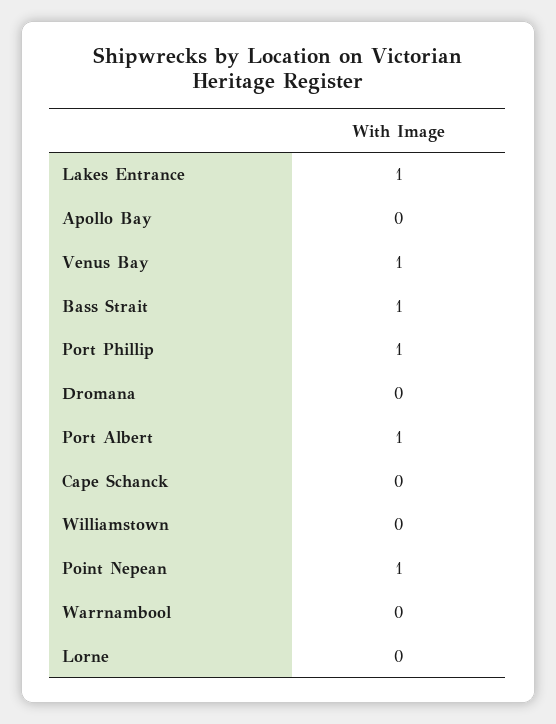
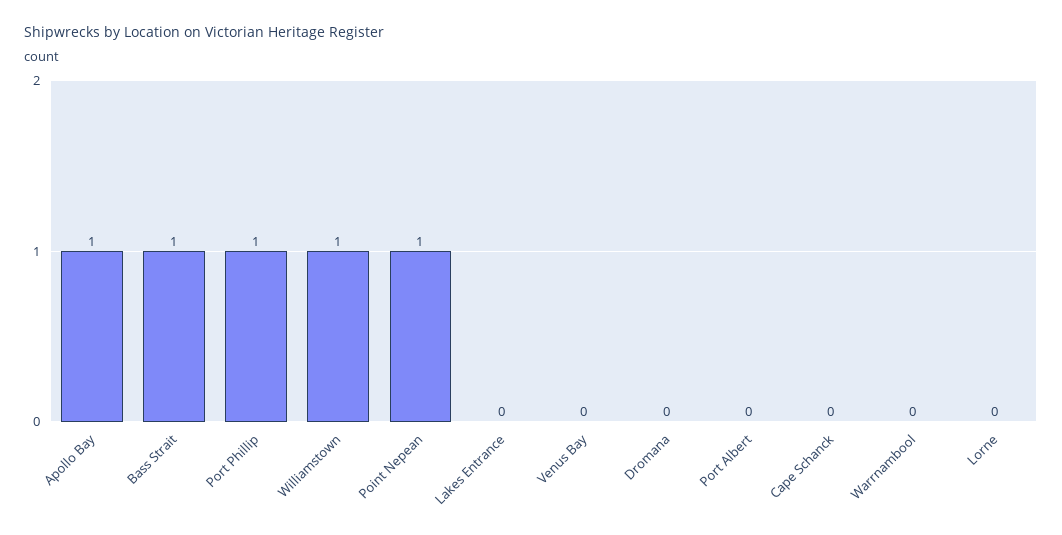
Lakes Entrance: 1 -> 0
Apollo Bay: 0 -> 1
Venus Bay: 1 -> 0
Port Albert: 1 -> 0
Williamstown: 0 -> 1

